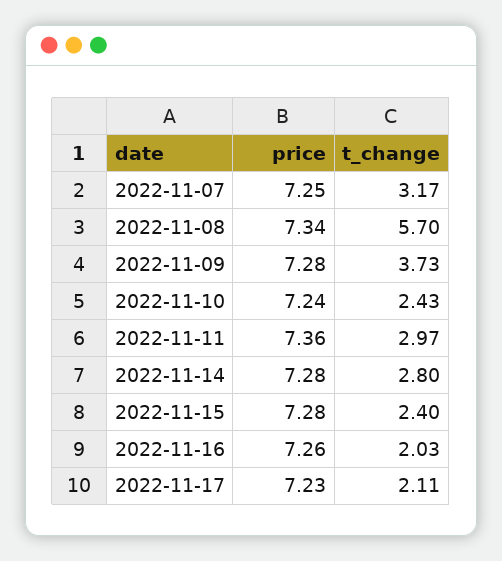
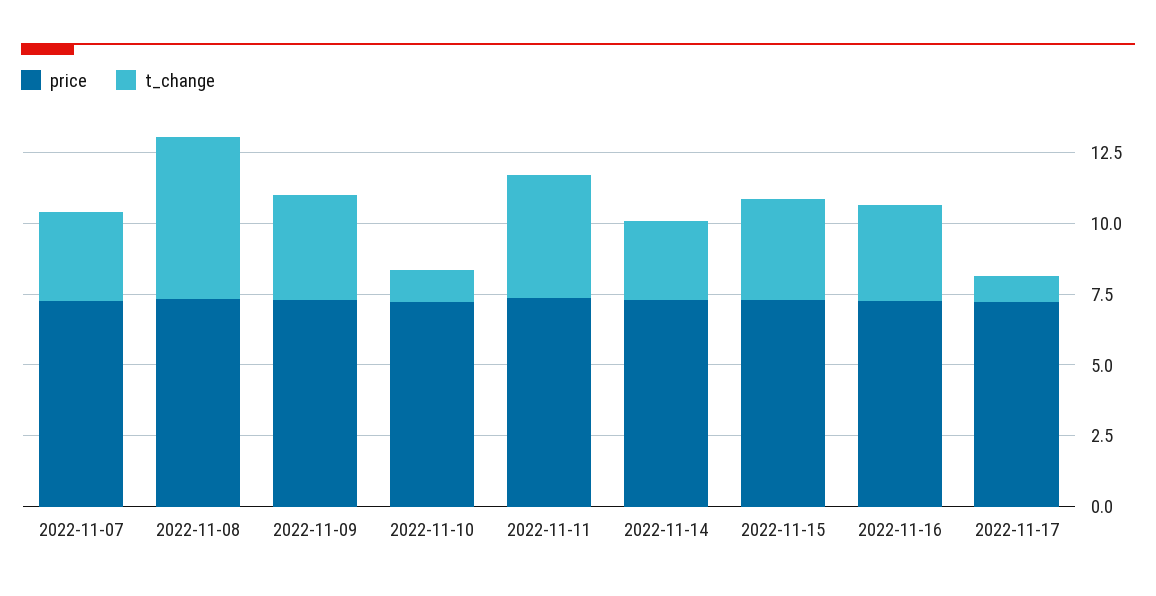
t_change, 2022-11-10: 2.43 -> 1
t_change, 2022-11-11: 2.97 -> 4.5
t_change, 2022-11-15: 2.4 -> 3.5
t_change, 2022-11-16: 2.03 -> 3.5
t_change, 2022-11-17: 2.11 -> 1

